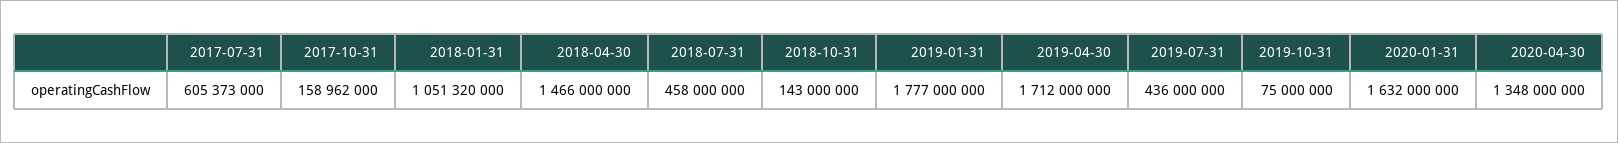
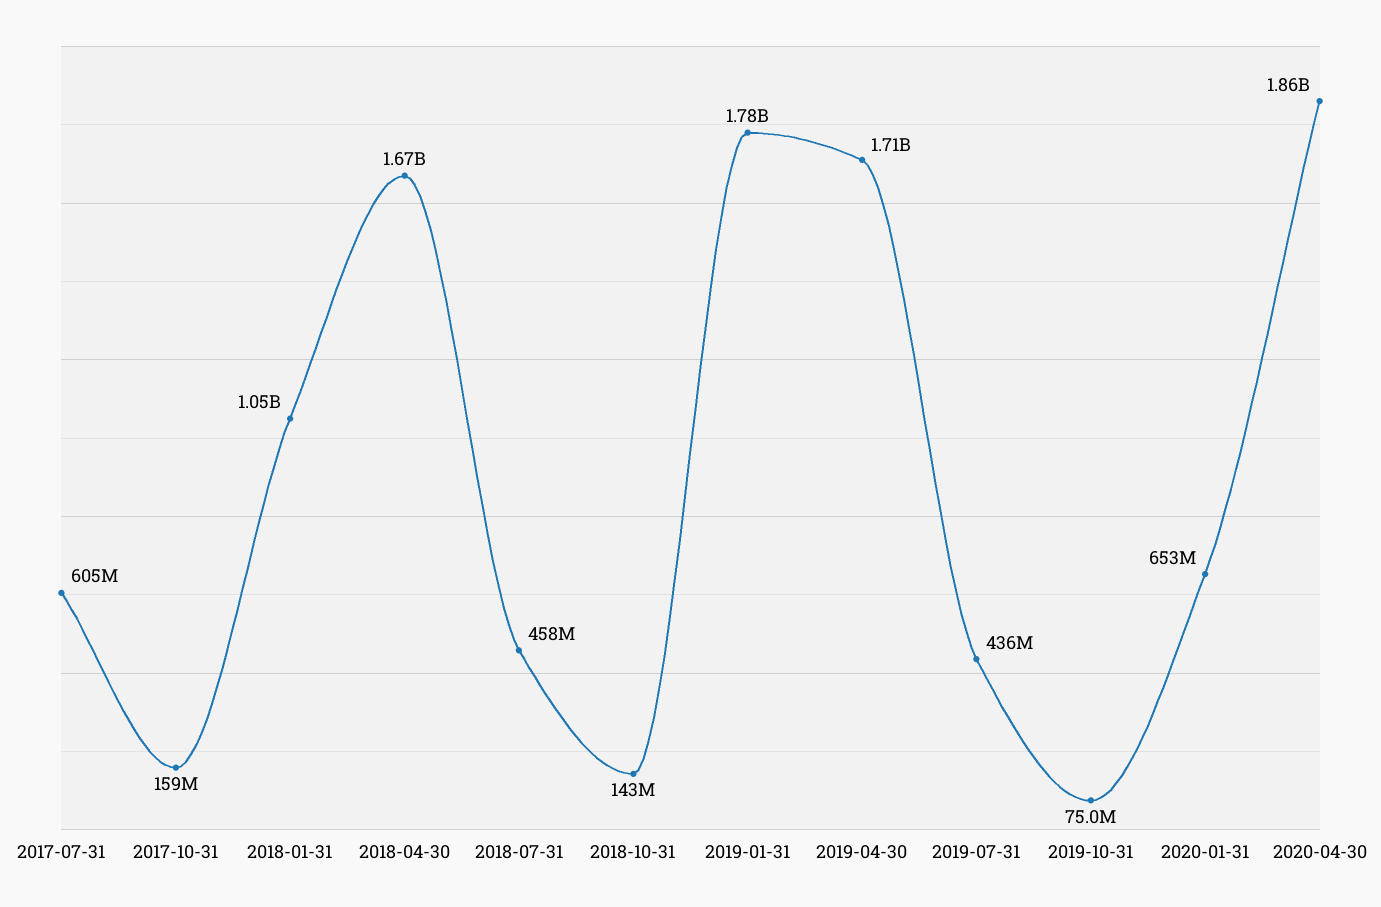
2018-04-30: 1466000000 -> 1670000000
2020-01-31: 1632000000 -> 653000000
2020-04-30: 1348000000 -> 1860000000

